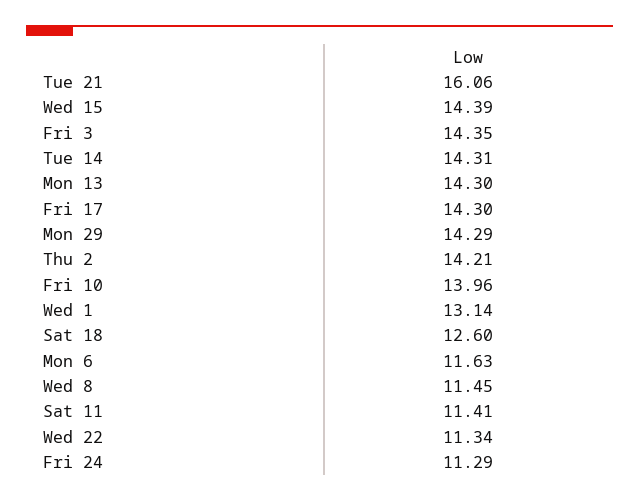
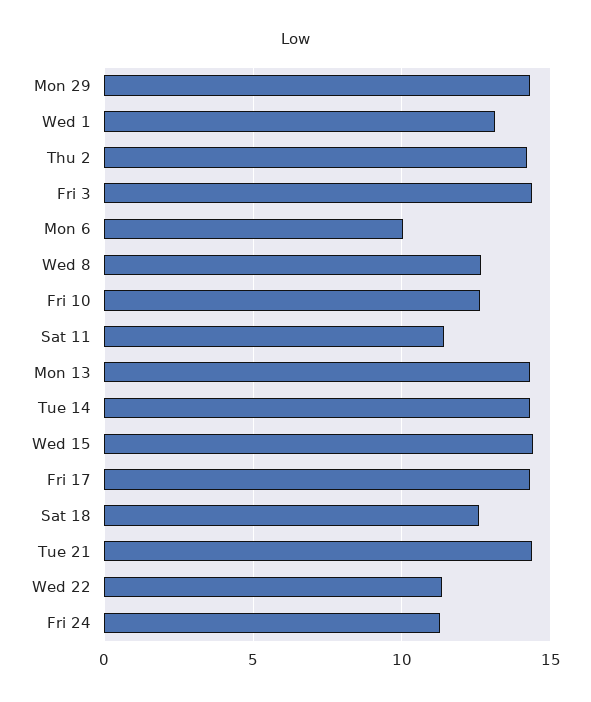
Tue 21: 16.06 -> 14.5
Fri 10: 13.96 -> 12.5
Mon 6: 11.63 -> 10
Wed 8: 11.45 -> 12.5

